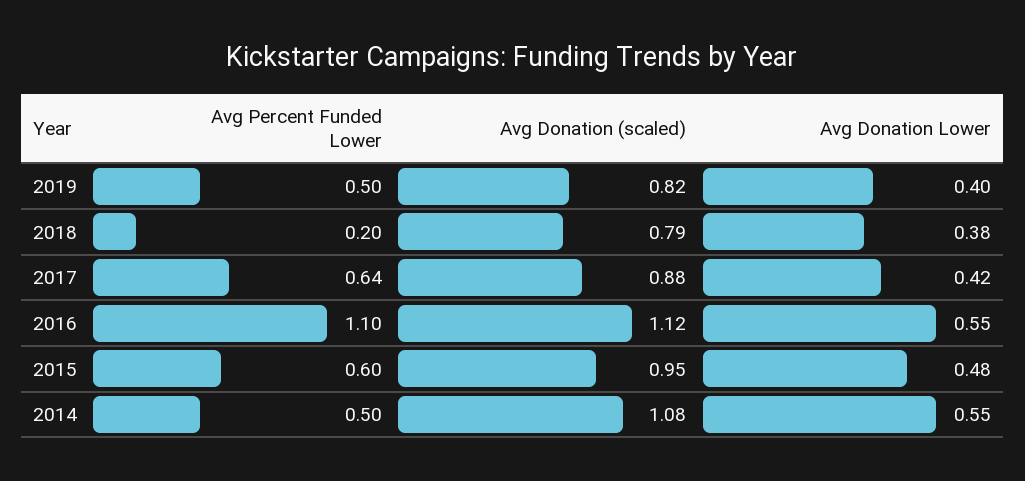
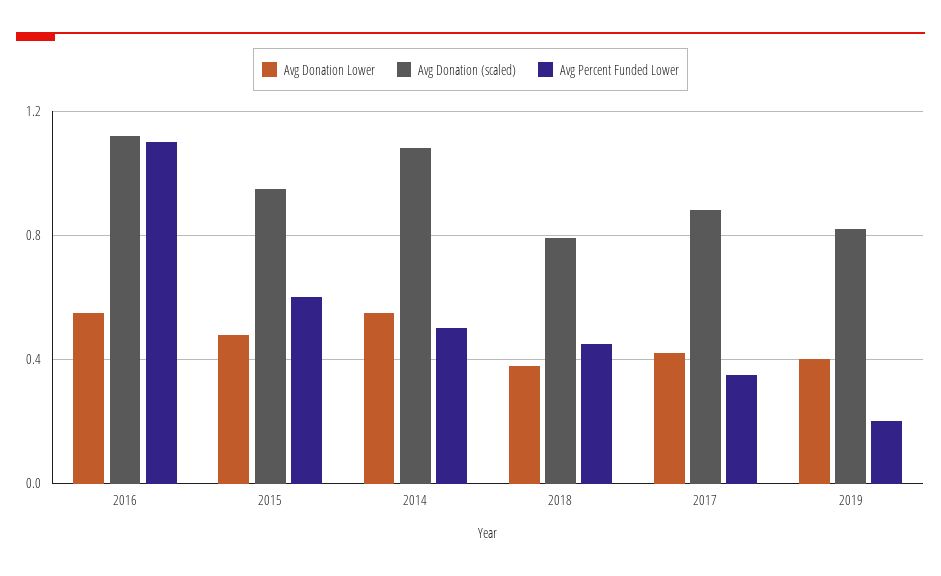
Avg Percent Funded Lower, 2019: 0.5 -> 0.2
Avg Percent Funded Lower, 2018: 0.2 -> 0.45
Avg Percent Funded Lower, 2017: 0.64 -> 0.35

